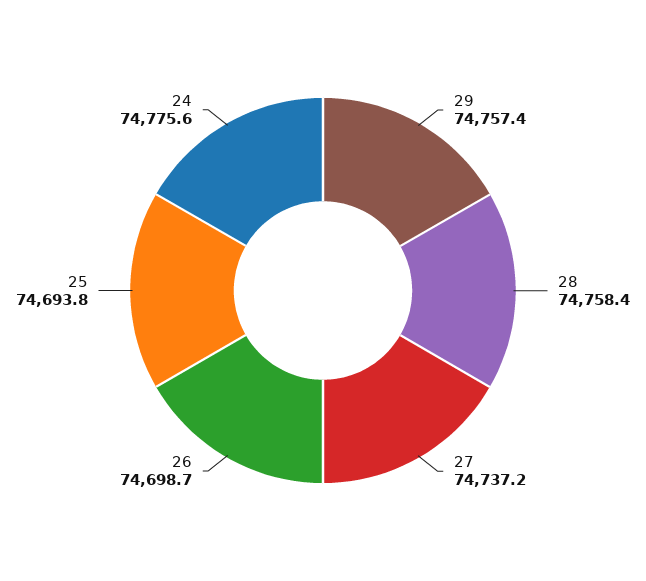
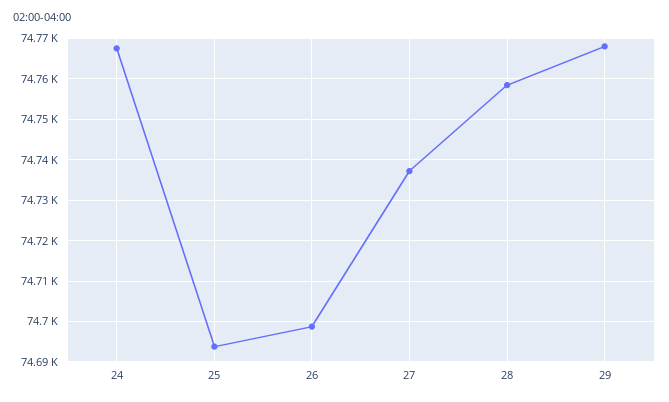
29: 74757.4 -> 74768
24: 74775.6 -> 74768

